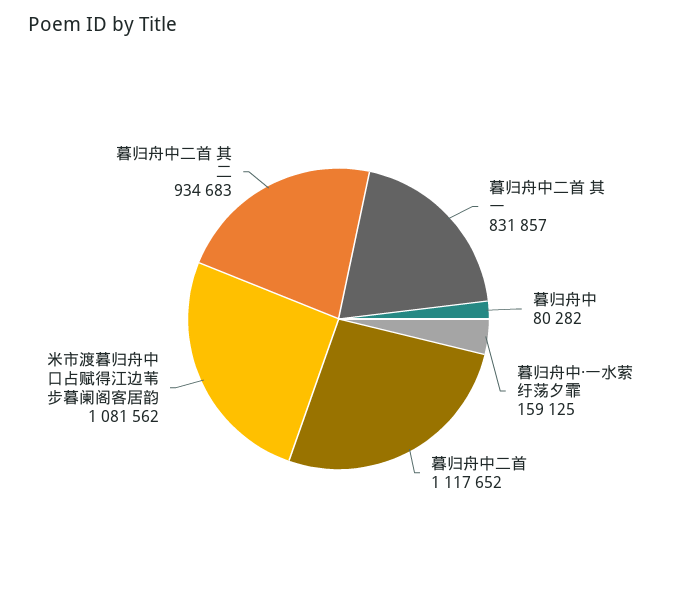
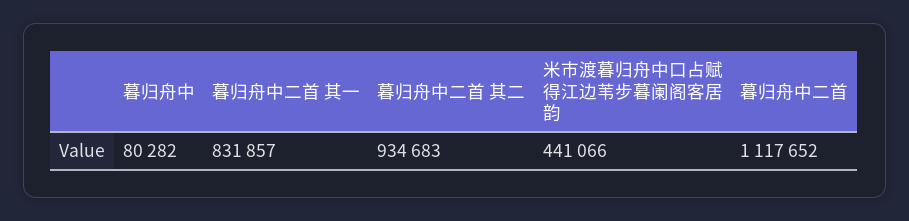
暮归舟中·一水萦纡荡夕霏: 159125 -> none
米市渡暮归舟中口占赋得江边苇步暮阑阁客居韵: 1081562 -> 441066

